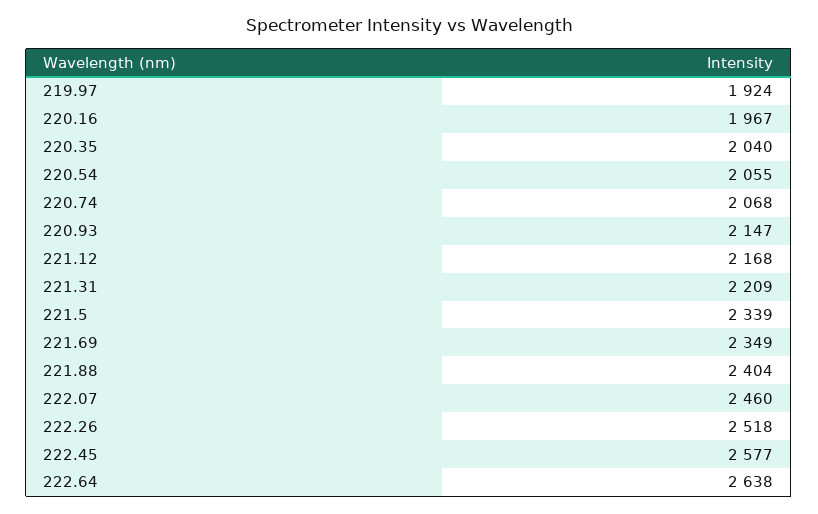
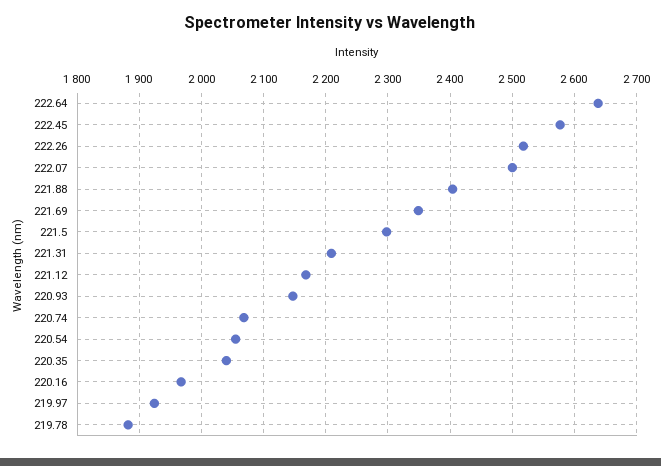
221.5: 2339 -> 2300
222.07: 2460 -> 2500
219.78: none -> 1880

